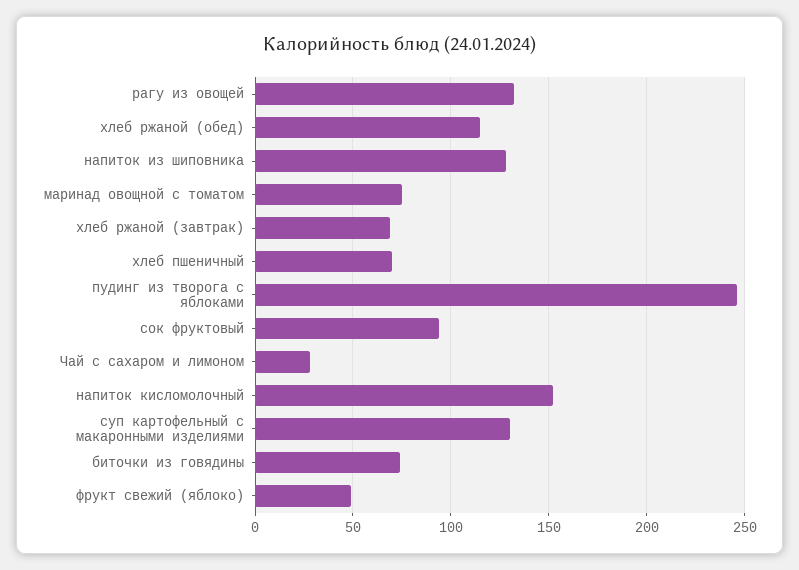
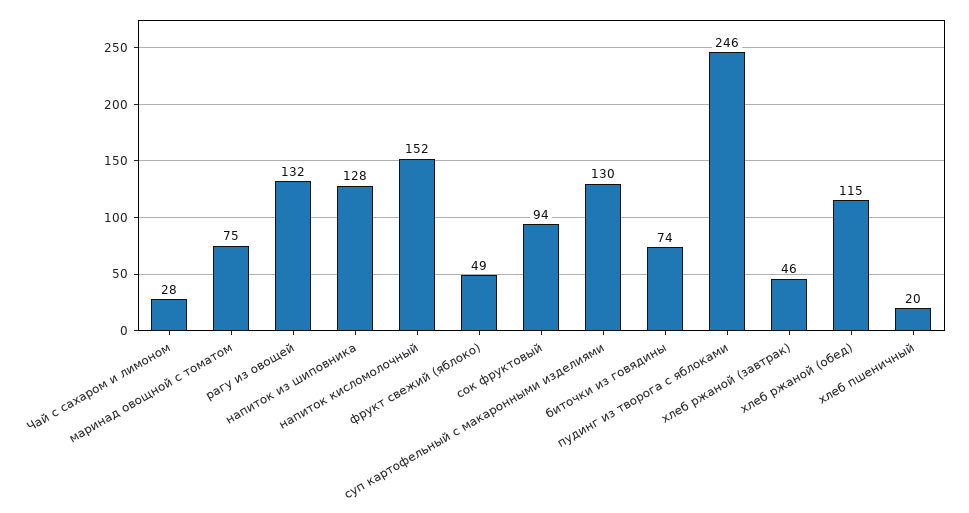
хлеб ржаной (завтрак): 70 -> 46
хлеб пшеничный: 70 -> 20

